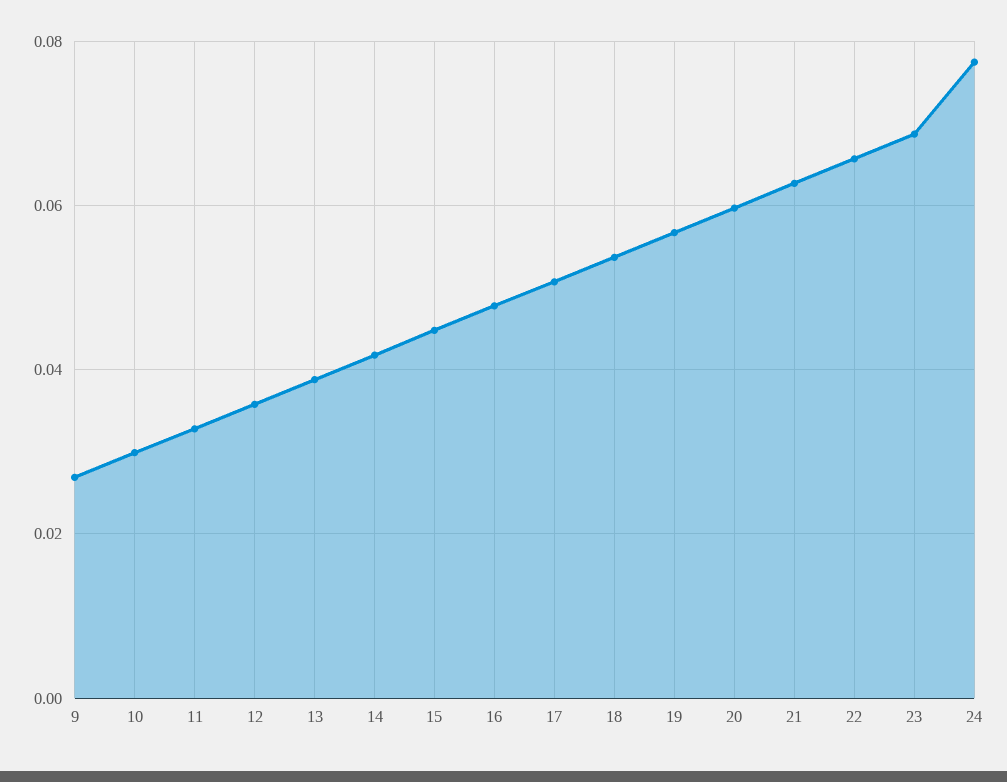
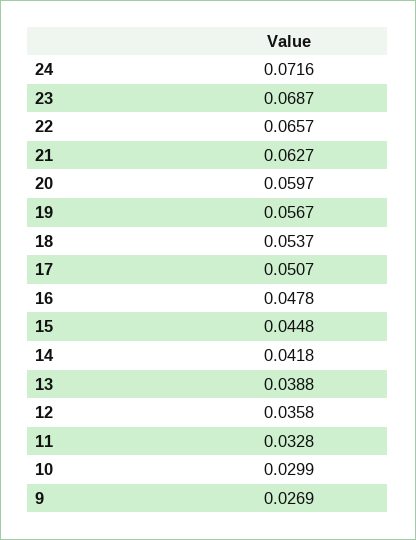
24: 0.078 -> 0.0716

